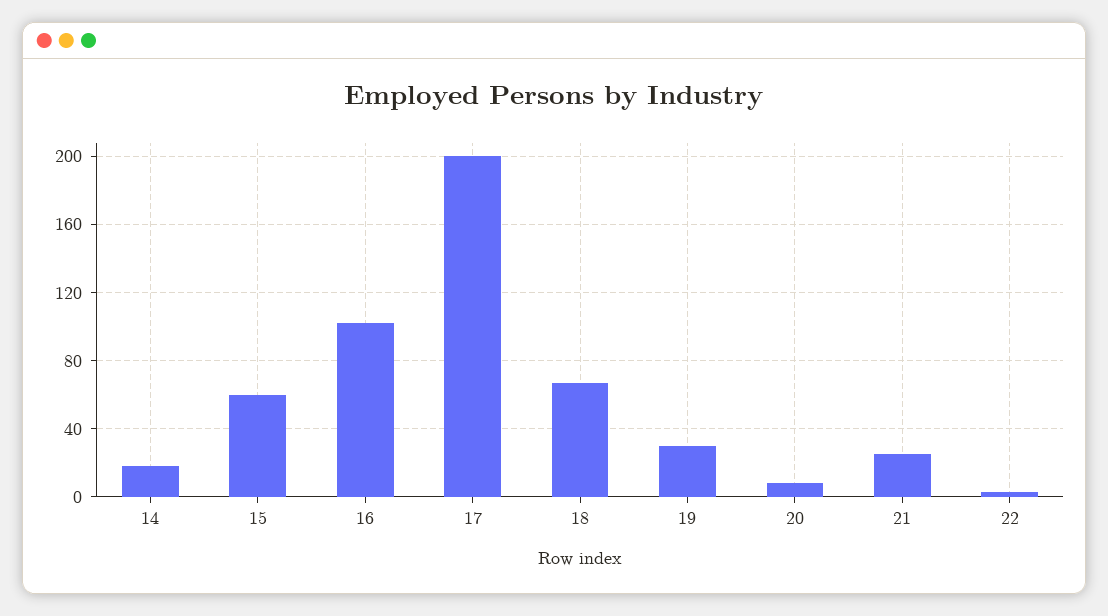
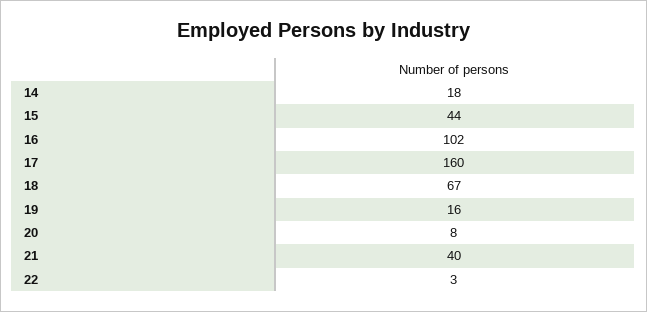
15: 60 -> 44
17: 200 -> 160
19: 30 -> 16
21: 25 -> 40

